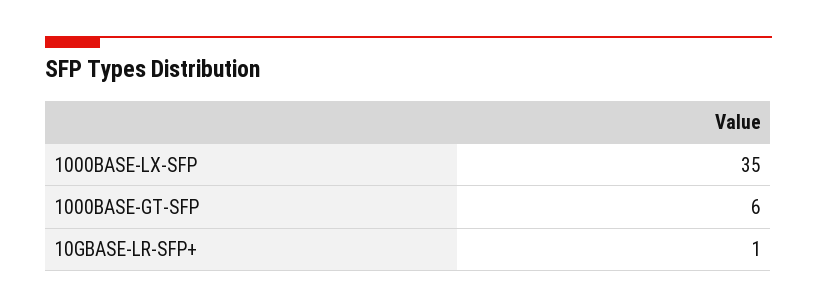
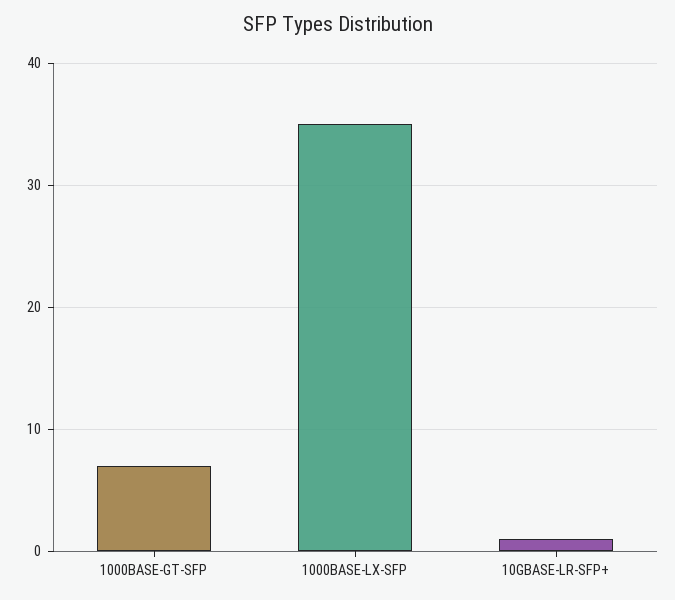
1000BASE-GT-SFP: 6 -> 7

